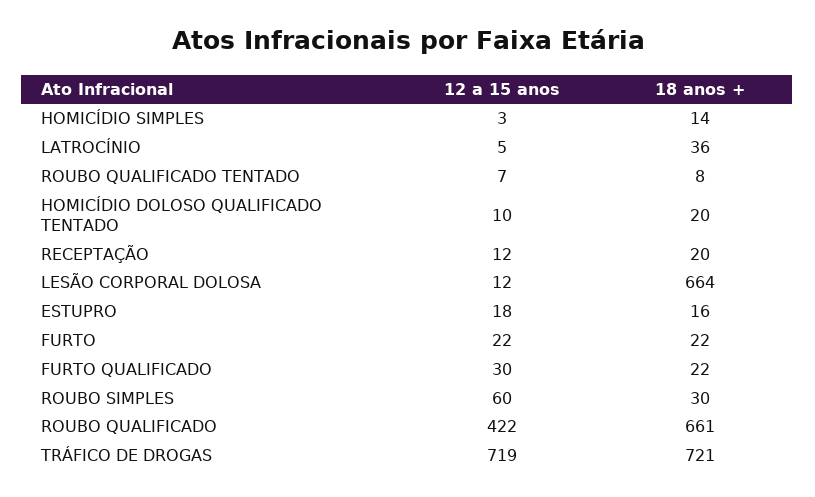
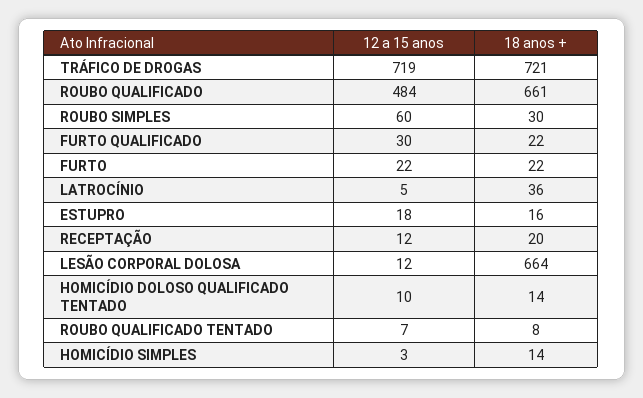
18 anos +, HOMICÍDIO DOLOSO QUALIFICADO TENTADO: 20 -> 14
12 a 15 anos, ROUBO QUALIFICADO: 422 -> 484

